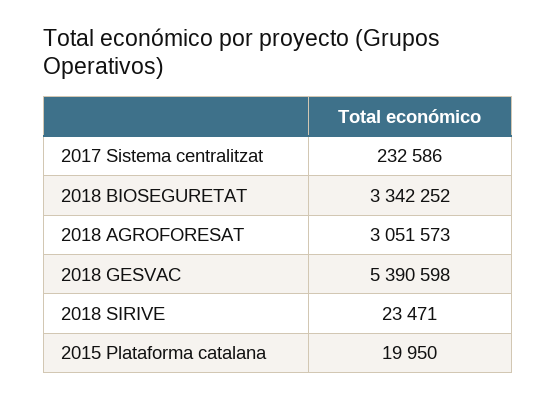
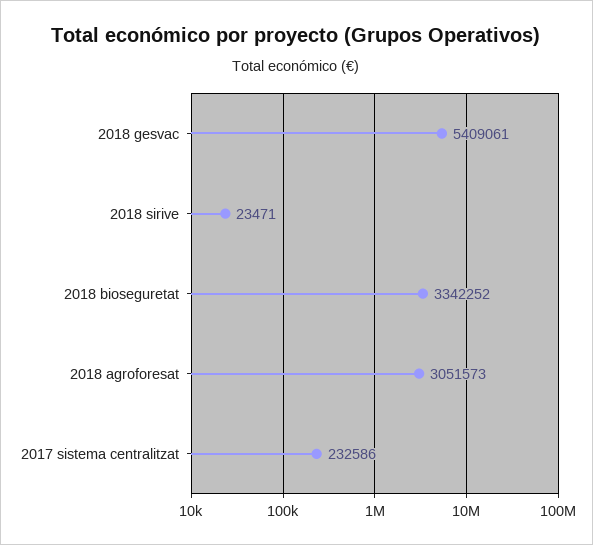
2018 GESVAC: 5390598 -> 5409061
2015 Plataforma catalana: 19950 -> none

